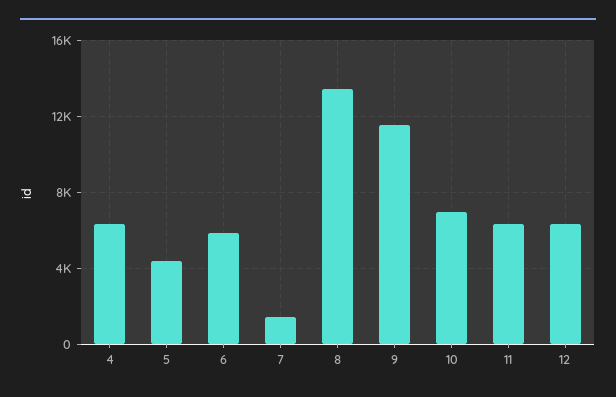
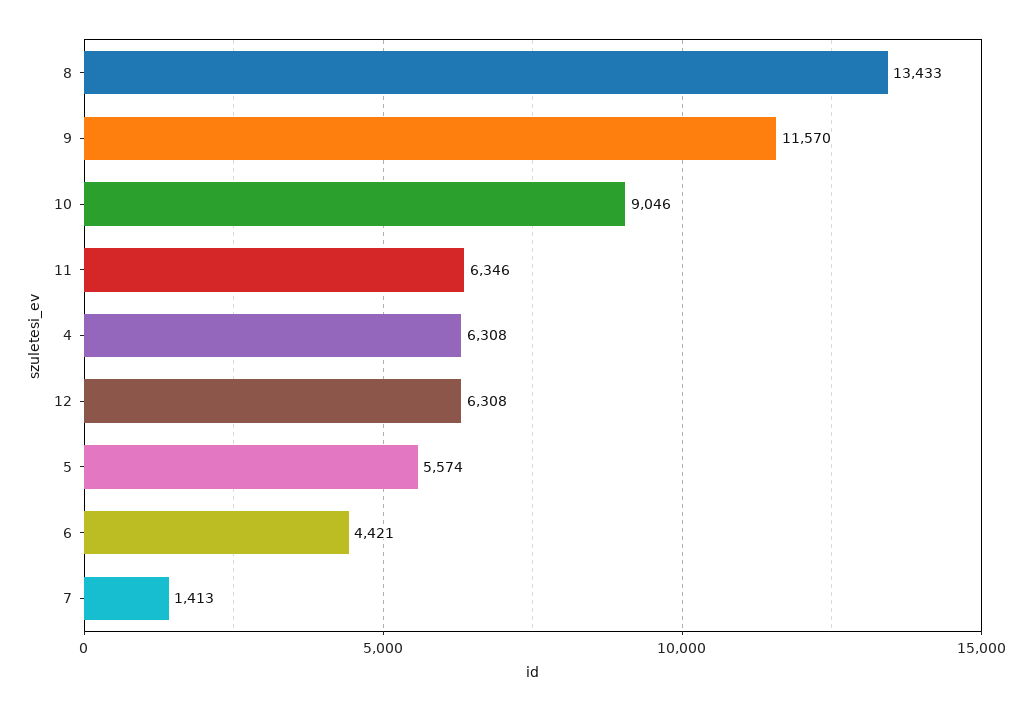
5: 4500 -> 5574
6: 6000 -> 4421
10: 7000 -> 9046

